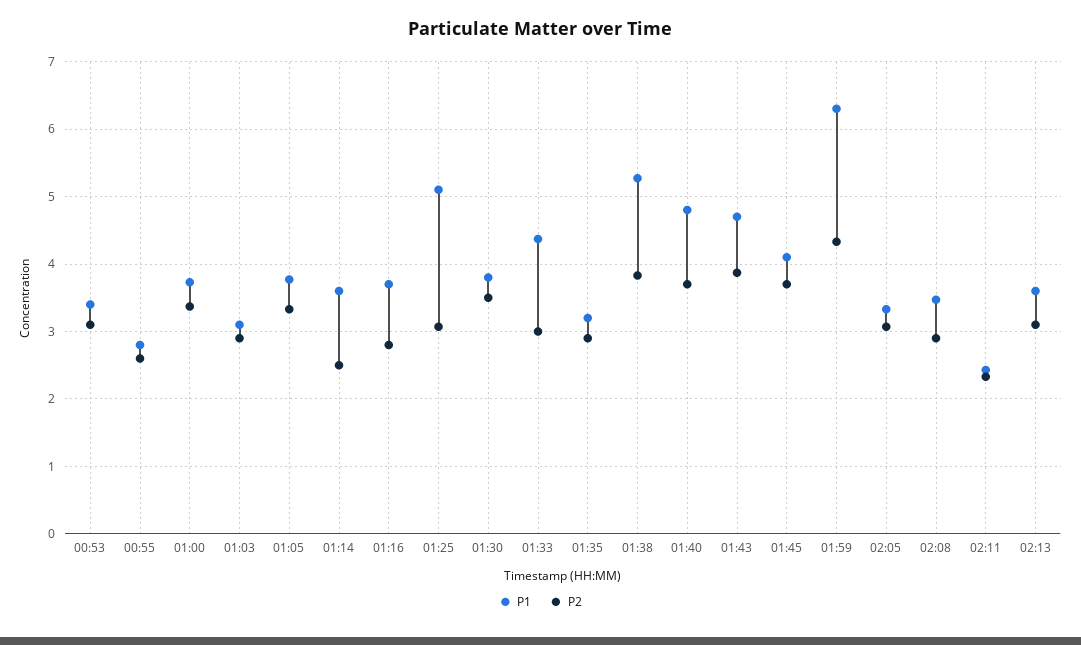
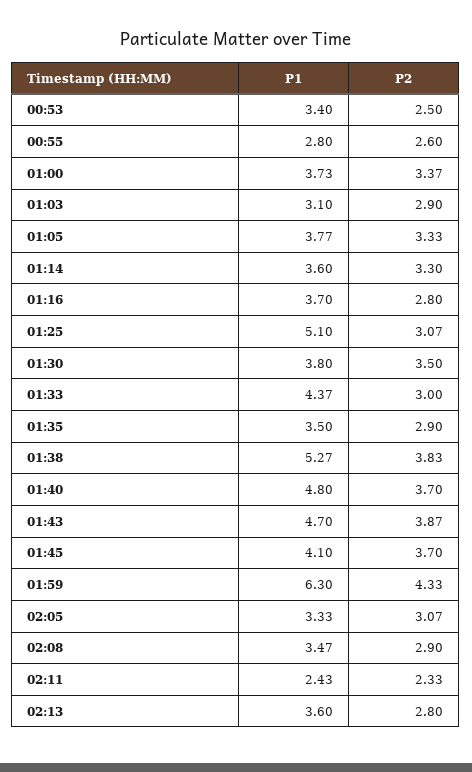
P2, 00:53: 3.1 -> 2.5
P2, 01:14: 2.5 -> 3.3
P1, 01:35: 3.2 -> 3.5
P2, 02:13: 3.1 -> 2.8

